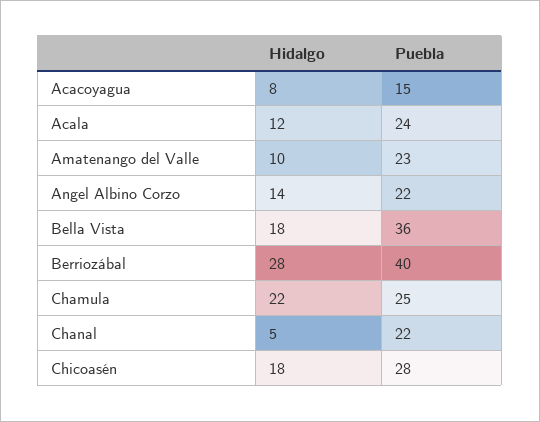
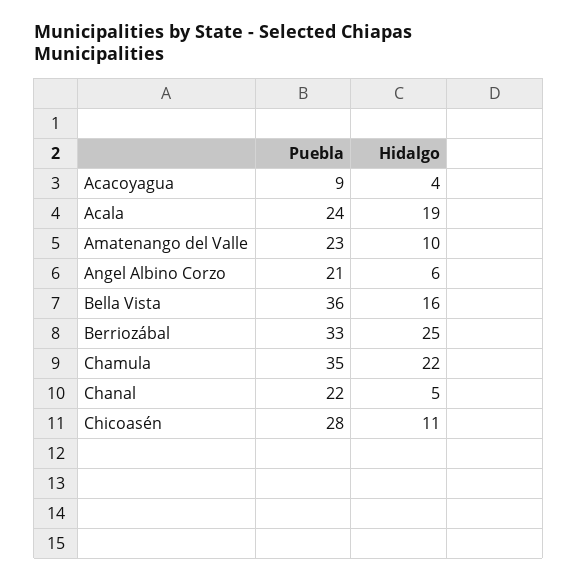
Hidalgo, Acacoyagua: 8 -> 4
Puebla, Acacoyagua: 15 -> 9
Hidalgo, Acala: 12 -> 19
Hidalgo, Angel Albino Corzo: 14 -> 6
Puebla, Angel Albino Corzo: 22 -> 21
Hidalgo, Bella Vista: 18 -> 16
Hidalgo, Berriozábal: 28 -> 25
Puebla, Berriozábal: 40 -> 33
Puebla, Chamula: 25 -> 35
Hidalgo, Chicoasén: 18 -> 11

